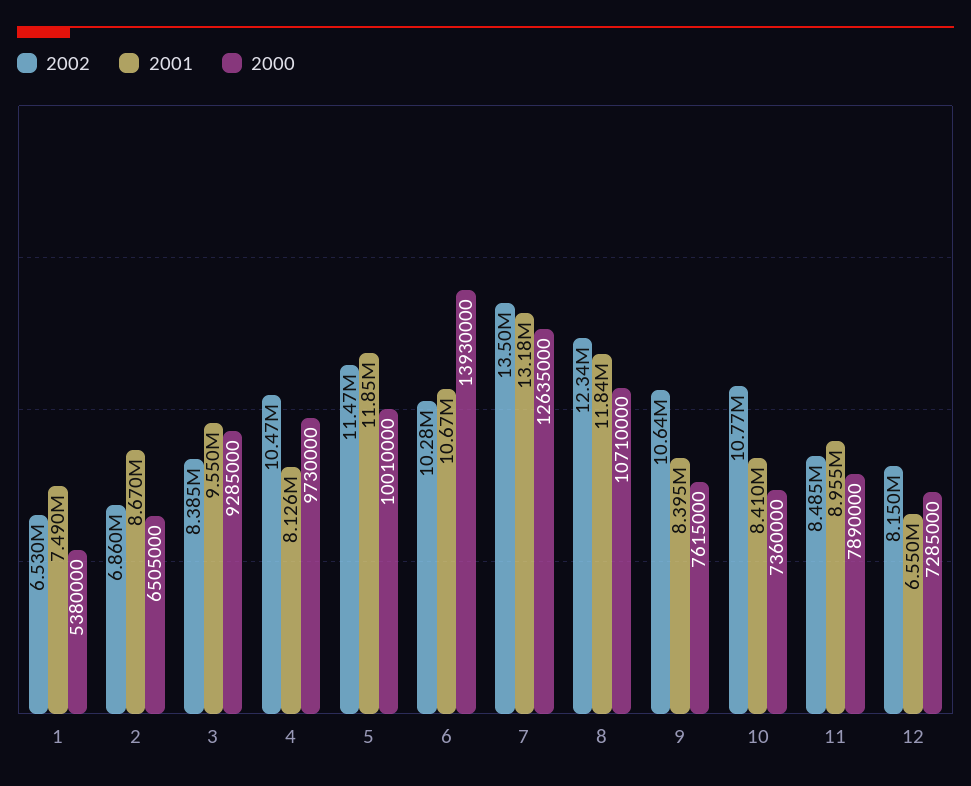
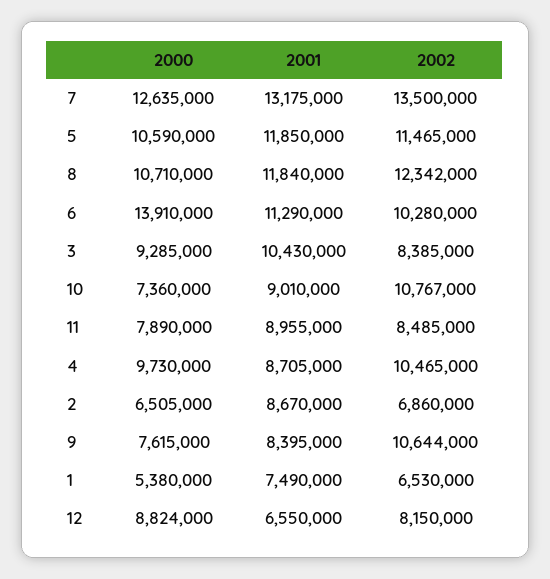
2001, 3: 9550000 -> 10430000
2001, 4: 8126000 -> 8705000
2000, 5: 10010000 -> 10590000
2001, 6: 10670000 -> 11290000
2000, 6: 13930000 -> 13910000
2001, 10: 8410000 -> 9010000
2000, 12: 7285000 -> 8824000

